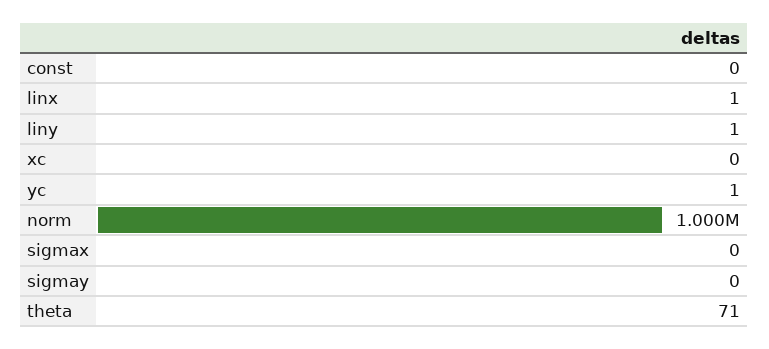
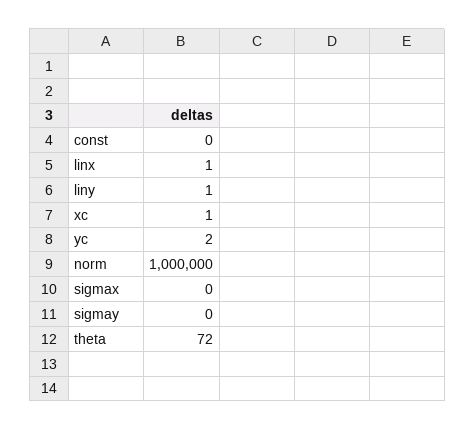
xc: 0 -> 1
yc: 1 -> 2
theta: 71 -> 72

